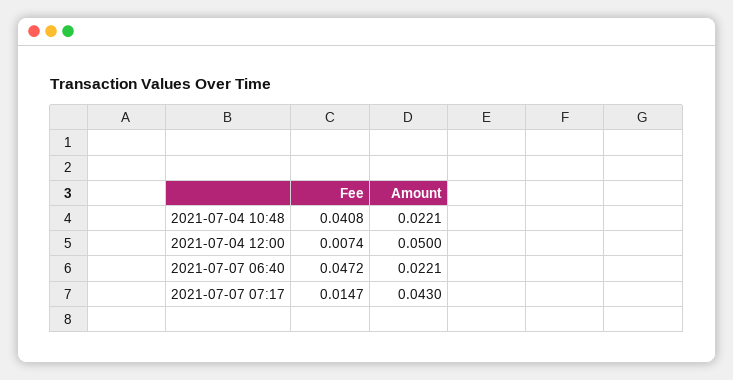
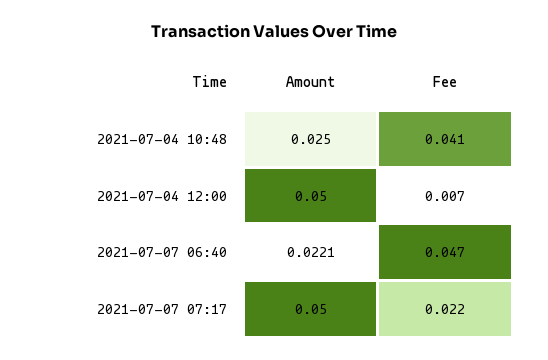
Amount, 2021-07-04 10:48: 0.0221 -> 0.025
Fee, 2021-07-07 07:17: 0.0147 -> 0.022
Amount, 2021-07-07 07:17: 0.043 -> 0.05

